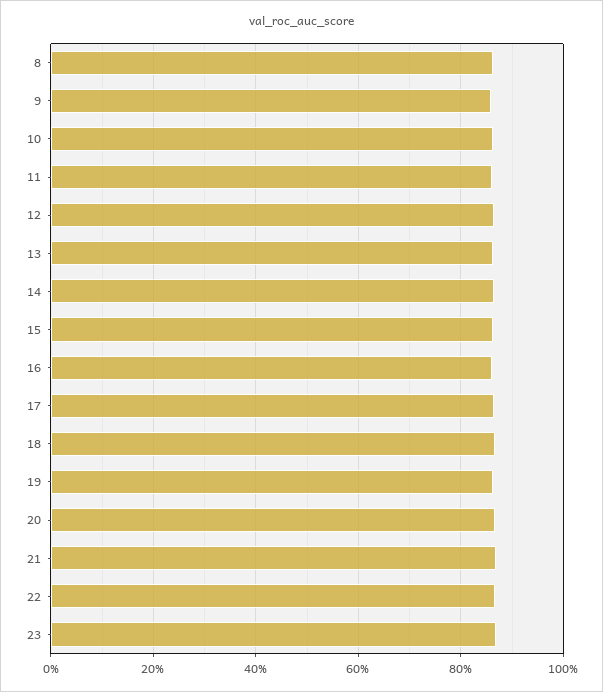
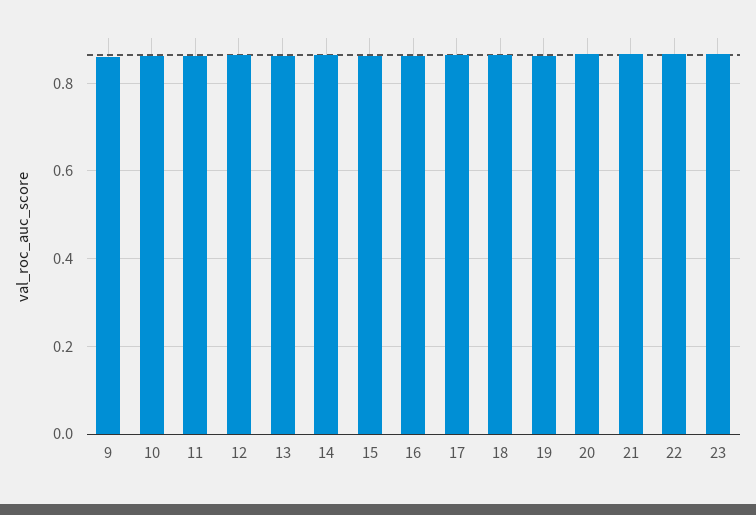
8: 0.86 -> none

